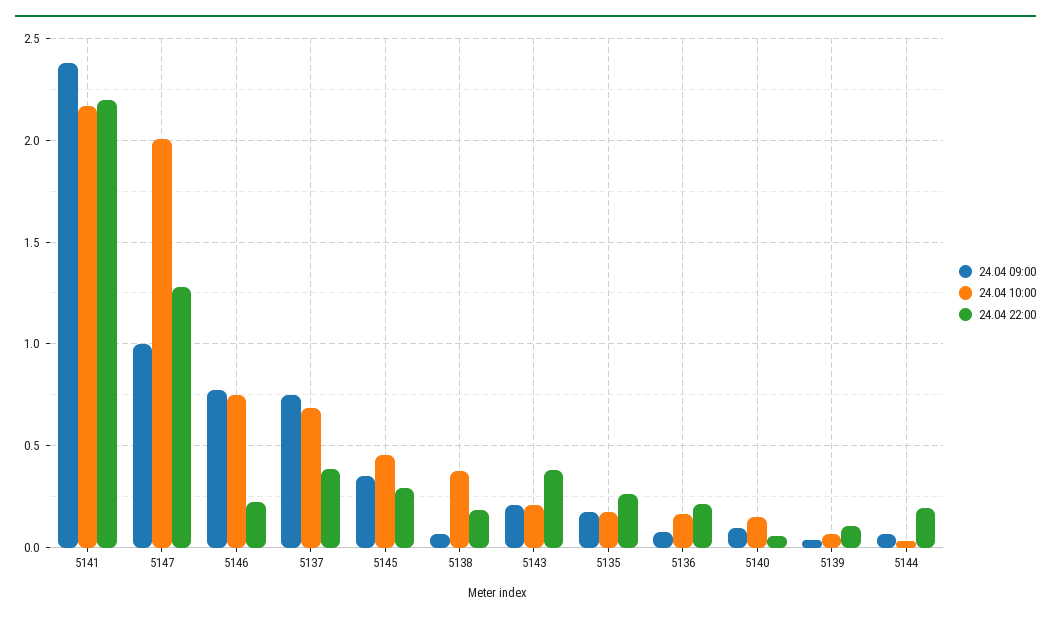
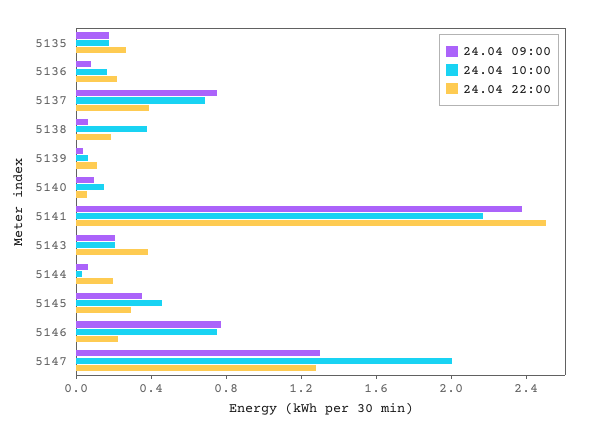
24.04 22:00, 5141: 2.2 -> 2.5
24.04 09:00, 5147: 1 -> 1.3

